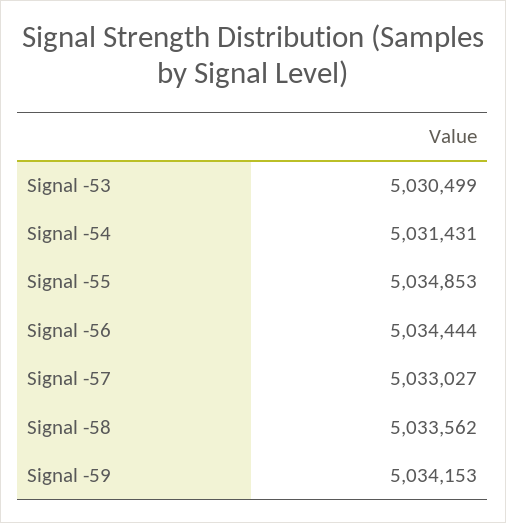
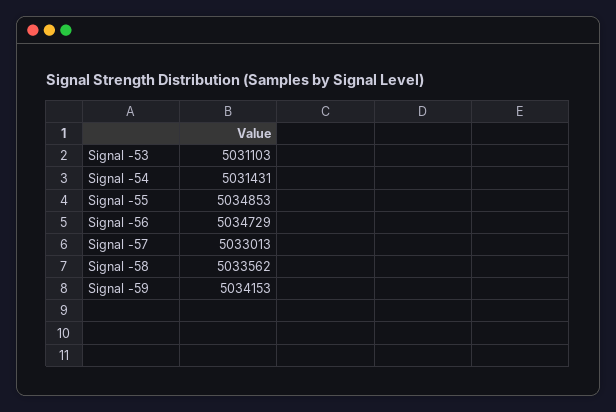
Signal -53: 5030499 -> 5031103
Signal -56: 5034444 -> 5034729
Signal -57: 5033027 -> 5033013

